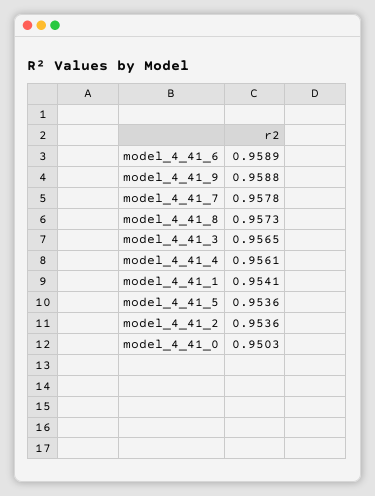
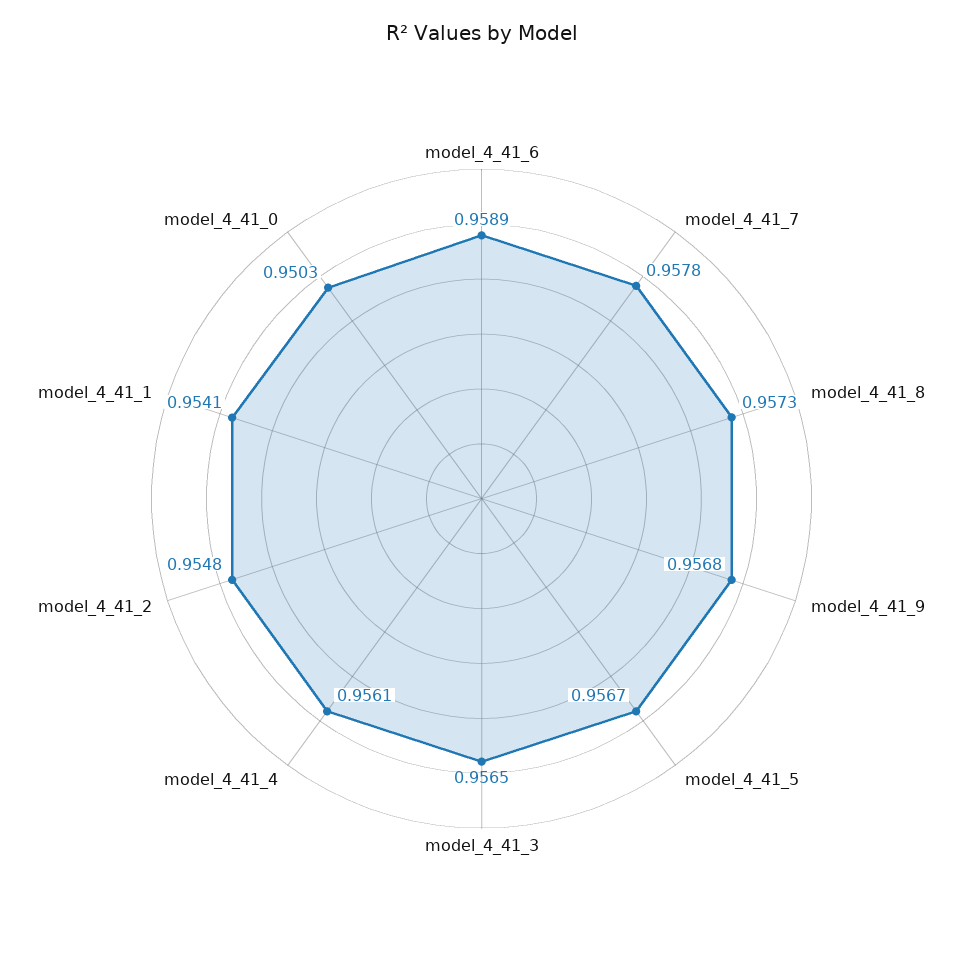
model_4_41_9: 0.9588 -> 0.9568
model_4_41_5: 0.9536 -> 0.9567
model_4_41_2: 0.9536 -> 0.9548

